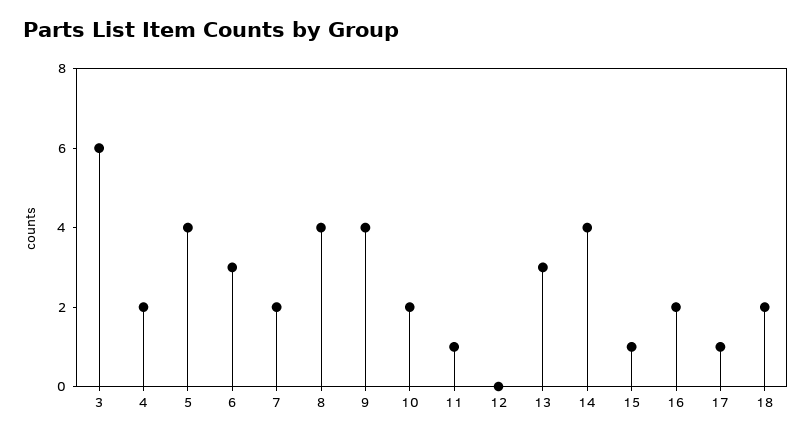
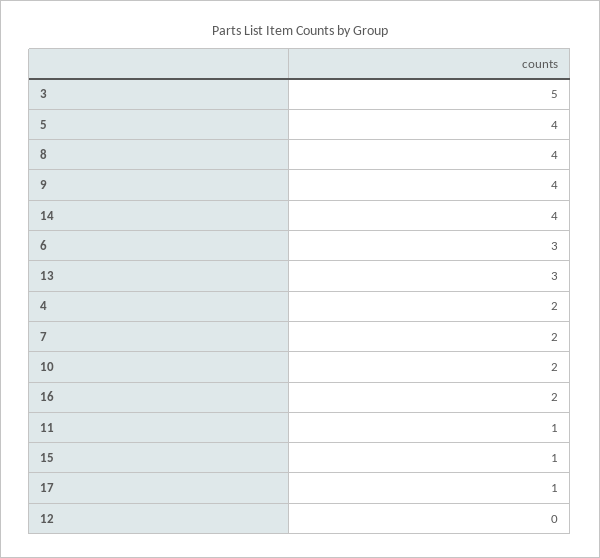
3: 6 -> 5
18: 2 -> none

